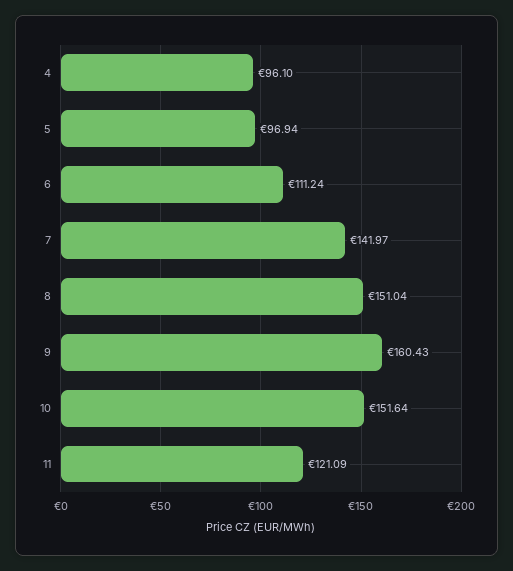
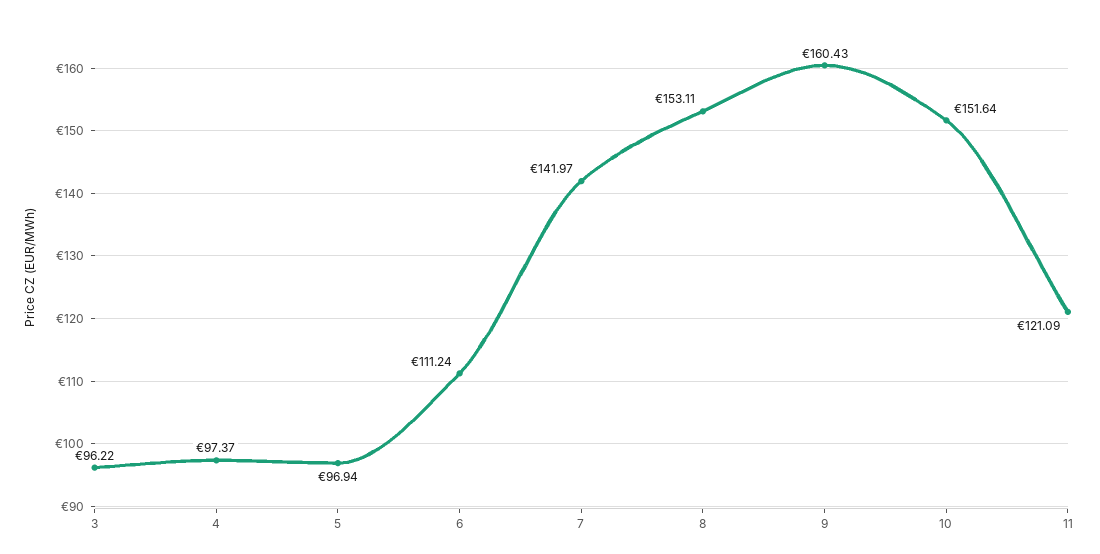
4: 96.1 -> 97.37
8: 151.04 -> 153.11
3: none -> 96.22

